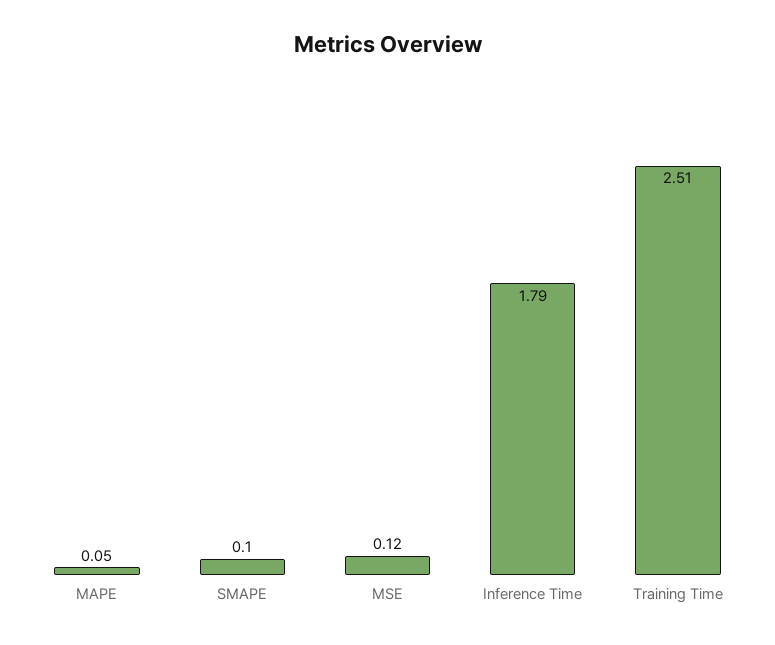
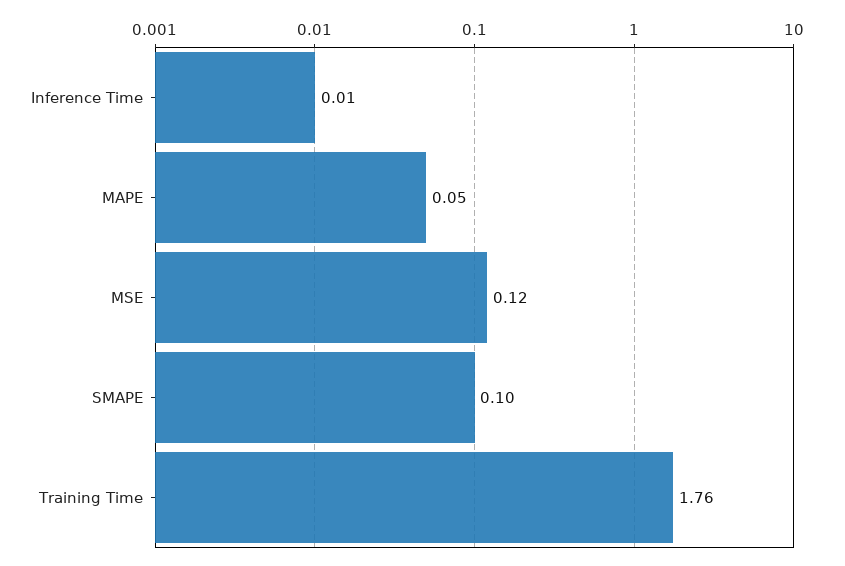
Inference Time: 1.79 -> 0.01
Training Time: 2.51 -> 1.76

